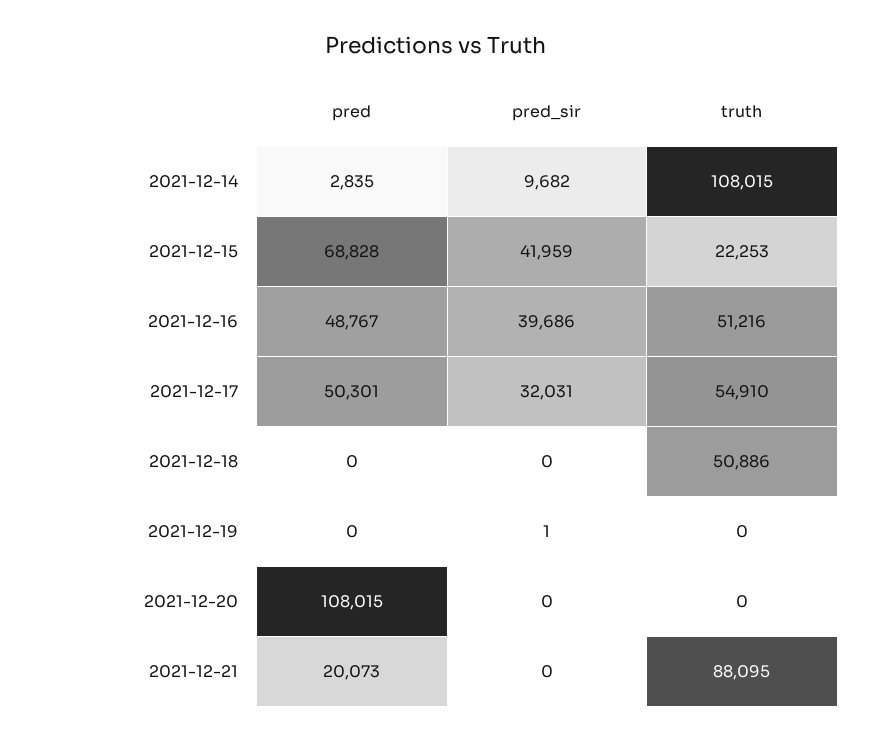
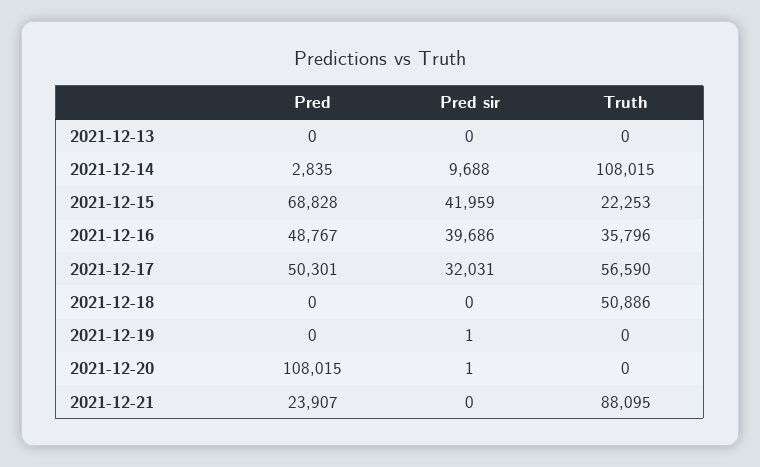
pred_sir, 2021-12-14: 9682 -> 9688
truth, 2021-12-16: 51216 -> 35796
truth, 2021-12-17: 54910 -> 56590
pred_sir, 2021-12-20: 0 -> 1
pred, 2021-12-21: 20073 -> 23907
pred, 2021-12-13: none -> 0
pred_sir, 2021-12-13: none -> 0
truth, 2021-12-13: none -> 0

